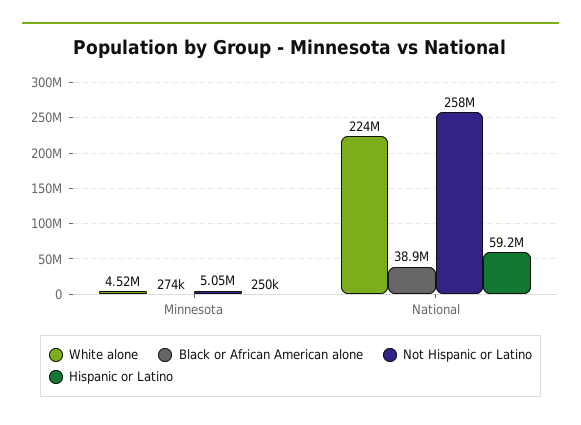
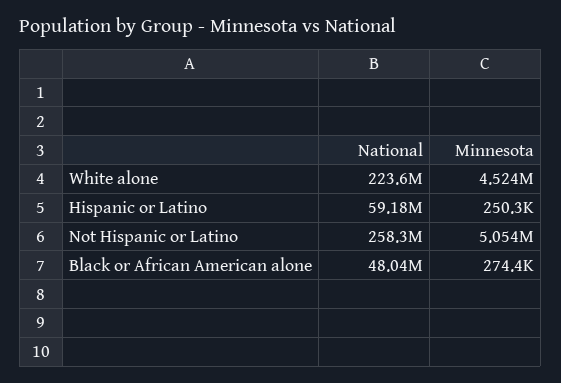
Black or African American alone, National: 38900000 -> 48040000

